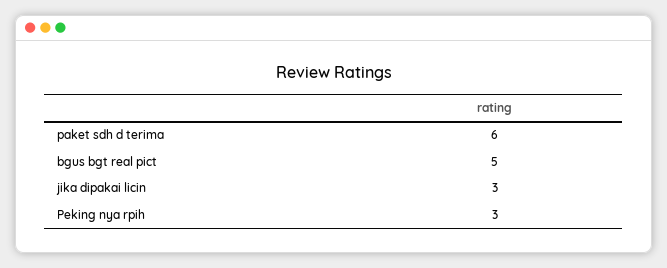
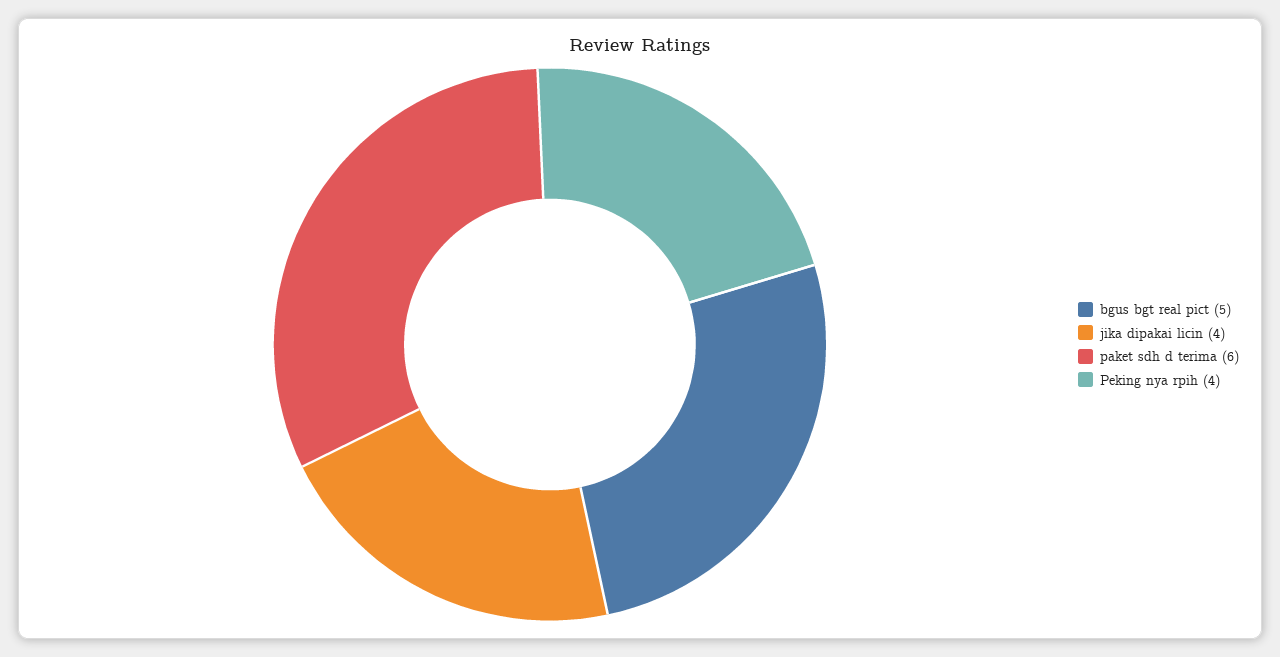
jika dipakai licin: 3 -> 4
Peking nya rpih: 3 -> 4

